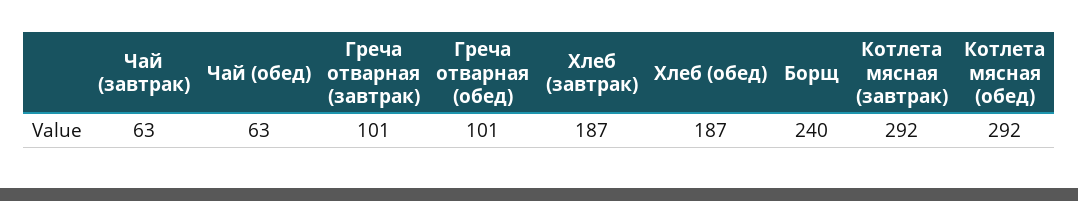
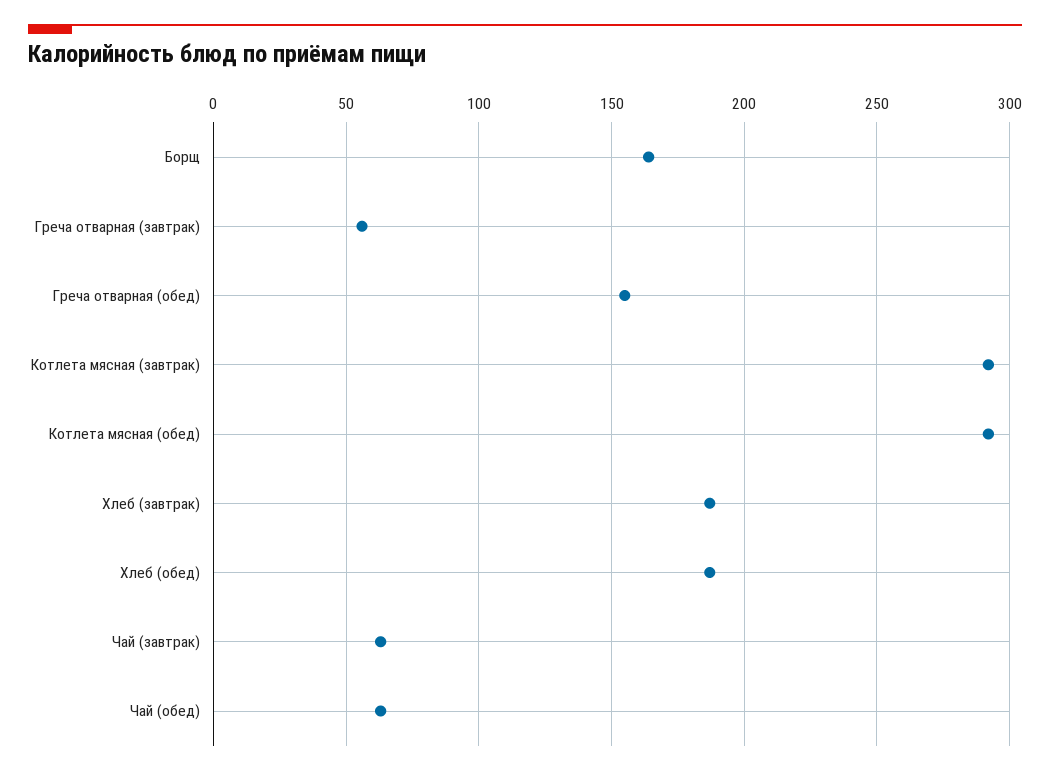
Греча отварная (завтрак): 101 -> 55
Греча отварная (обед): 101 -> 155
Борщ: 240 -> 165

